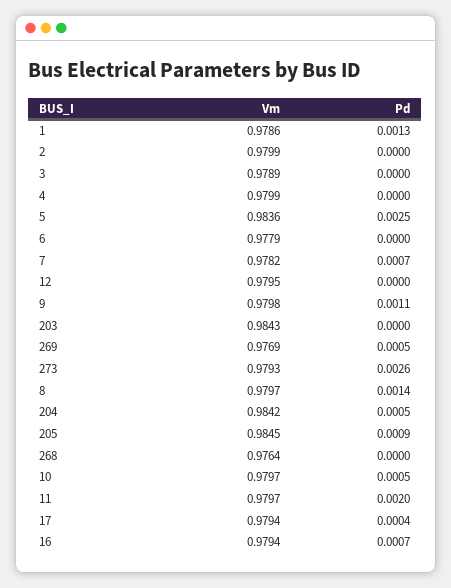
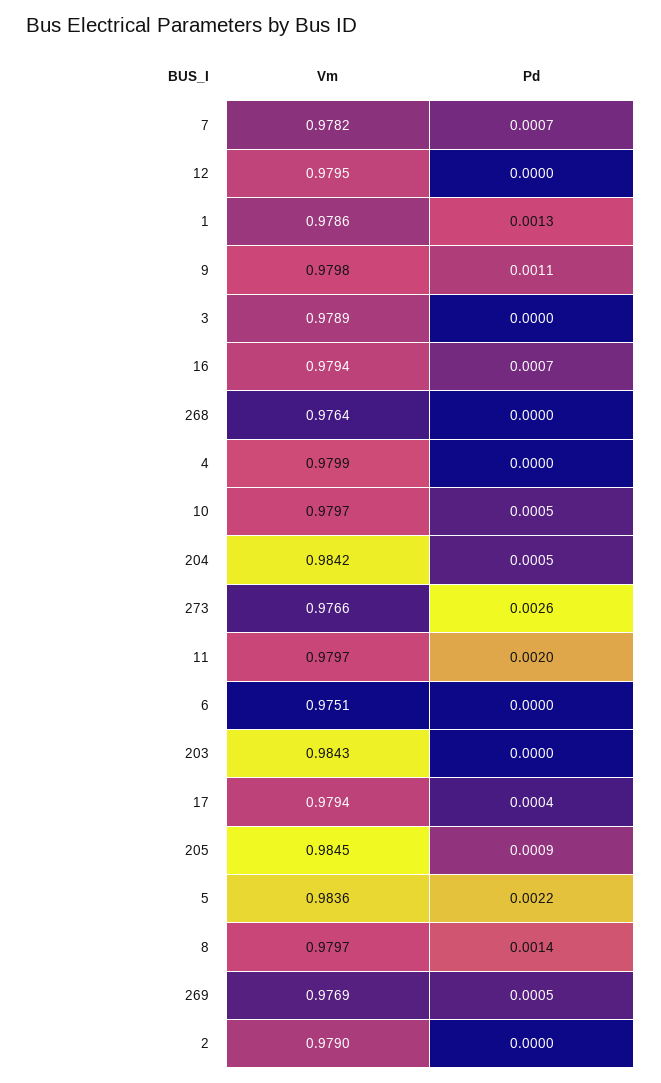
Vm, 2: 0.9799 -> 0.979
Pd, 5: 0.0025 -> 0.0022
Vm, 6: 0.9779 -> 0.9751
Vm, 273: 0.9793 -> 0.9766

